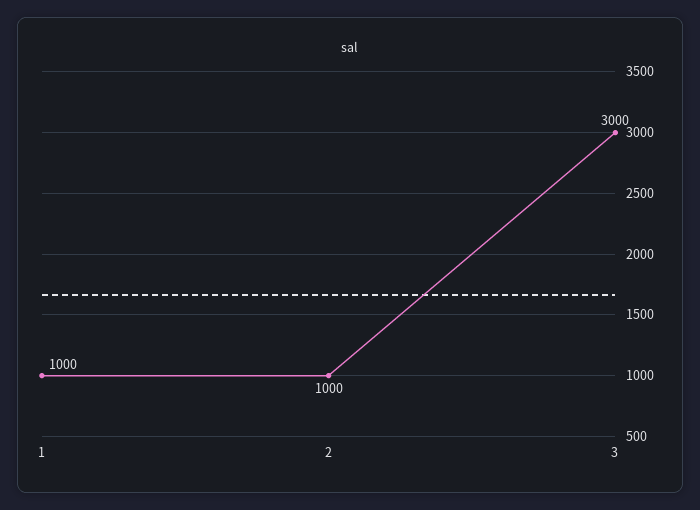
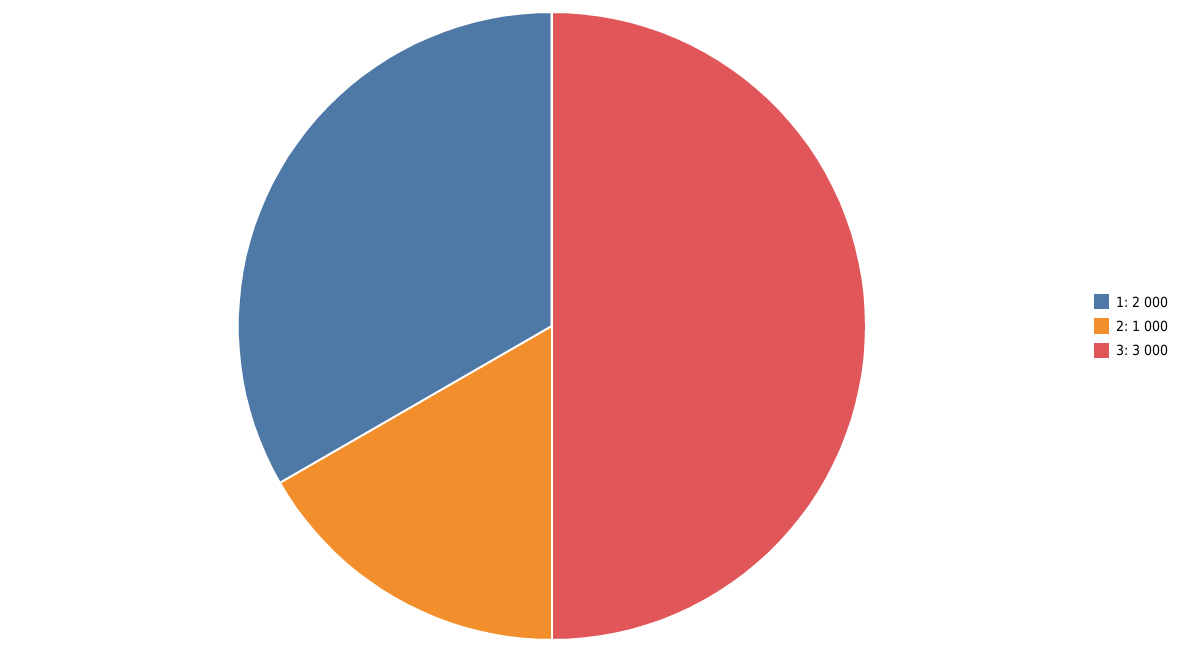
1: 1000 -> 2000

